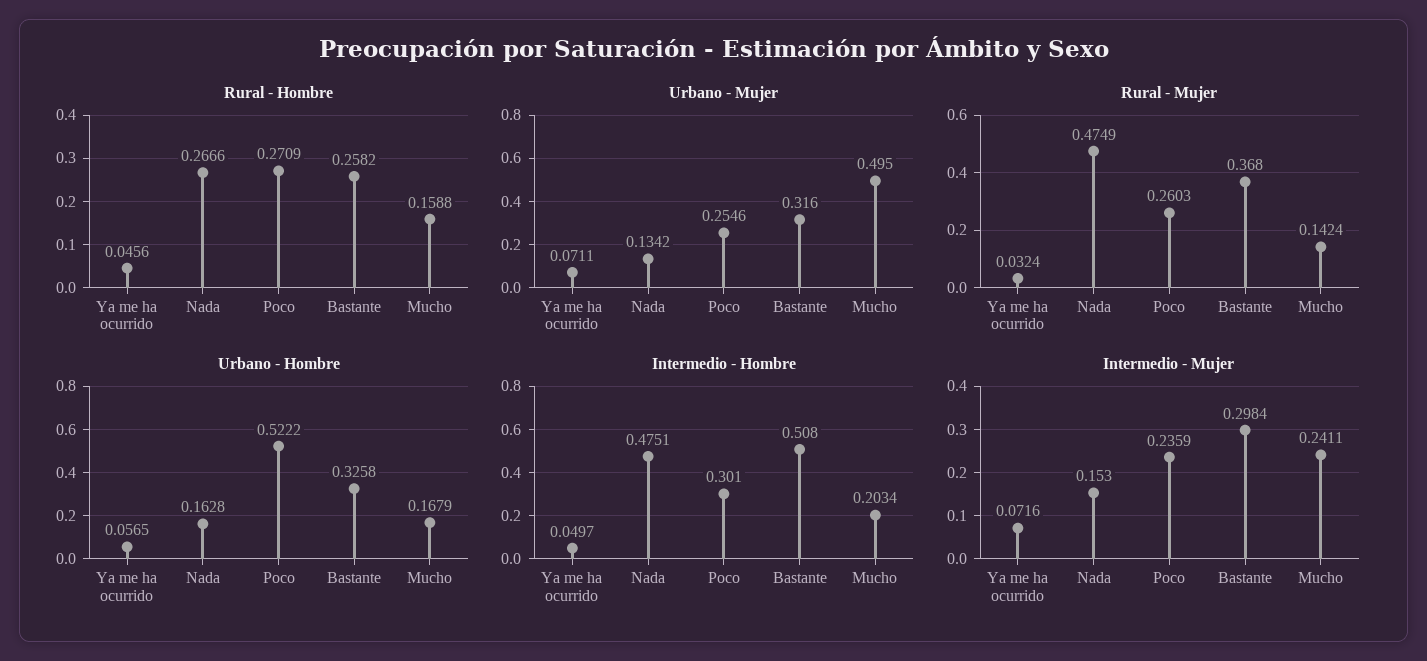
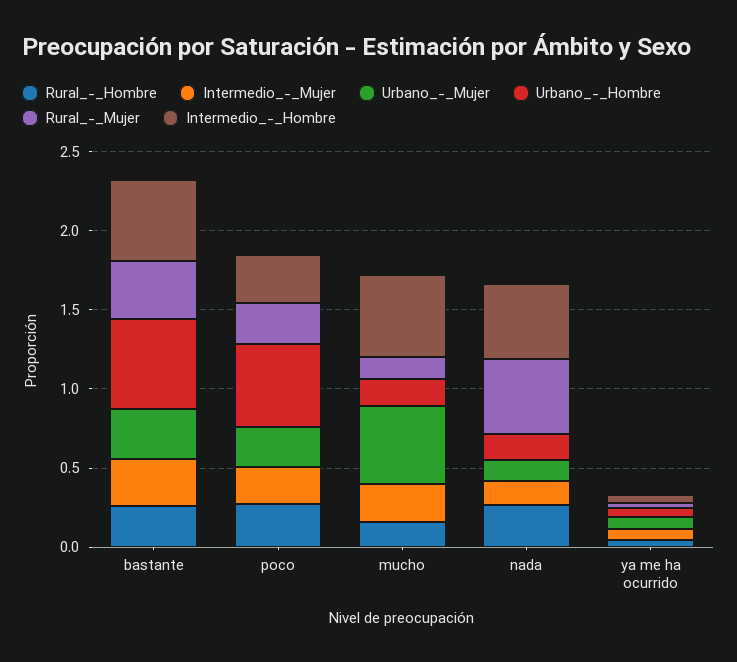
Urbano - Hombre, Bastante: 0.3258 -> 0.6
Intermedio - Hombre, Mucho: 0.2034 -> 0.5

